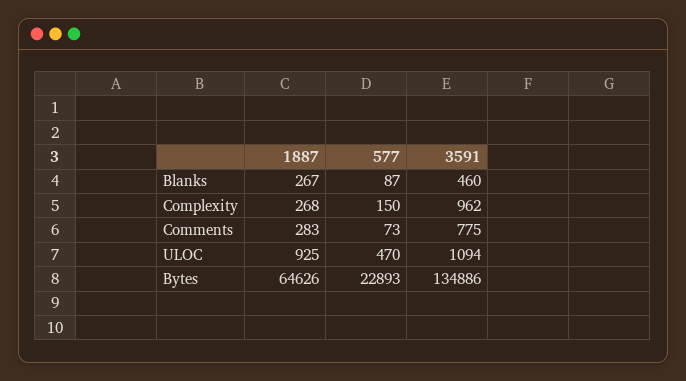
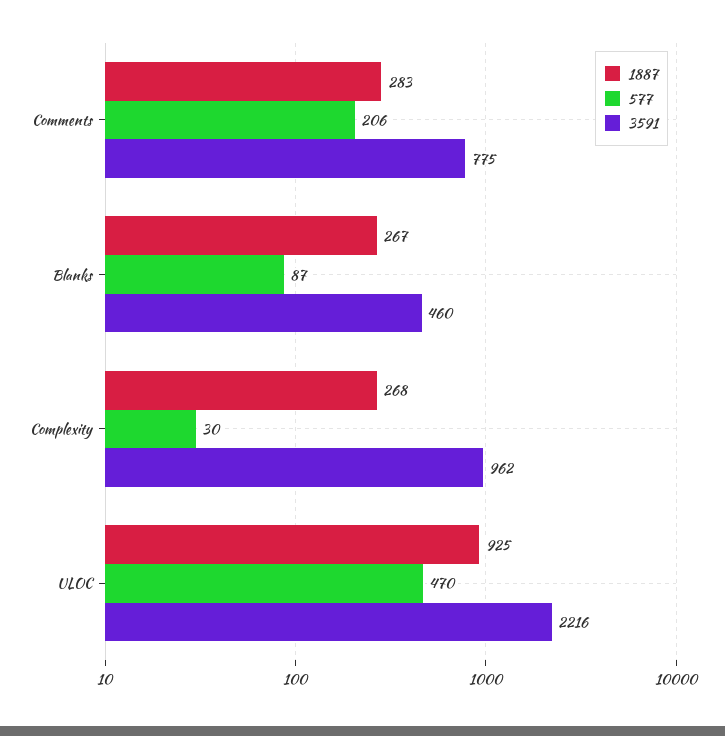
577, Complexity: 150 -> 30
577, Comments: 73 -> 206
3591, ULOC: 1094 -> 2216
1887, Bytes: 64626 -> none
577, Bytes: 22893 -> none
3591, Bytes: 134886 -> none

